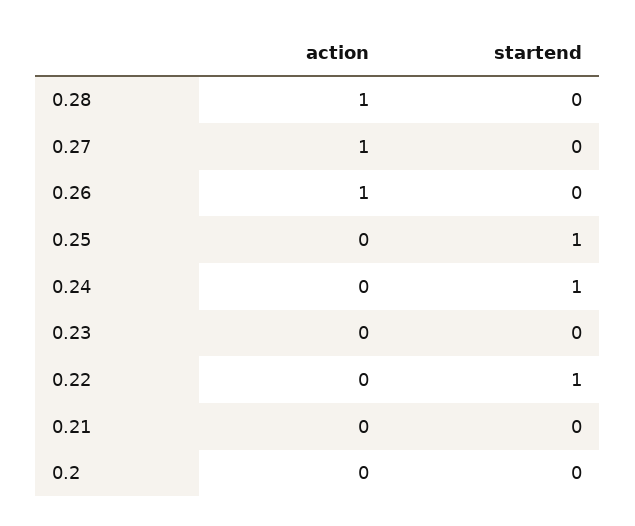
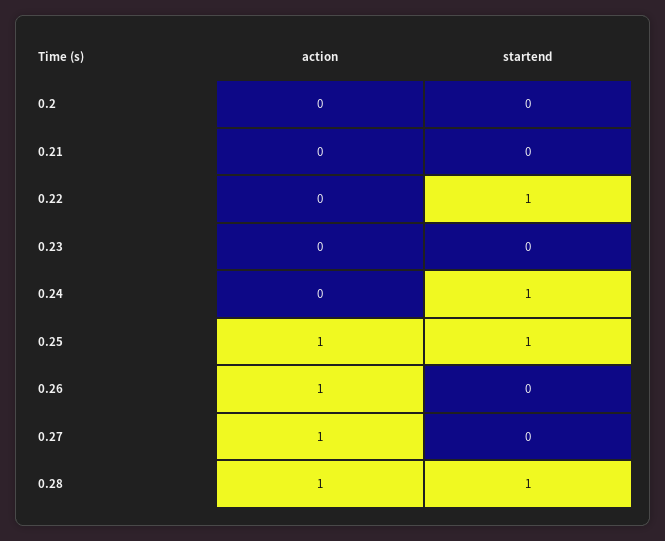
startend, 0.28: 0 -> 1
action, 0.25: 0 -> 1

